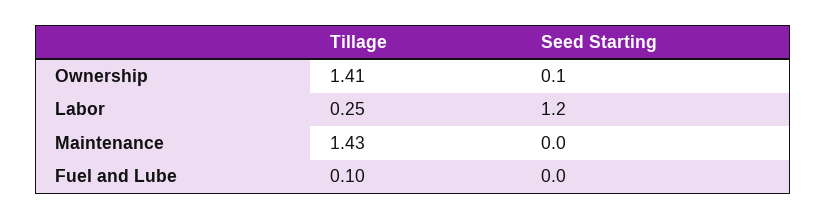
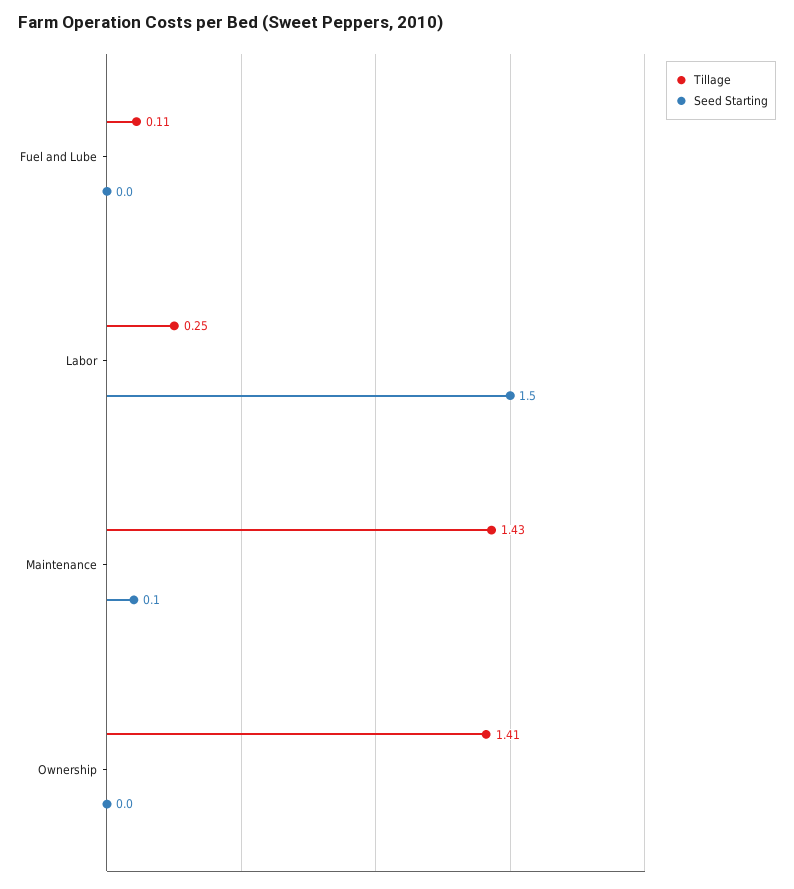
Seed Starting, Ownership: 0.1 -> 0
Seed Starting, Labor: 1.2 -> 1.5
Seed Starting, Maintenance: 0 -> 0.1
Tillage, Fuel and Lube: 0.1 -> 0.11

